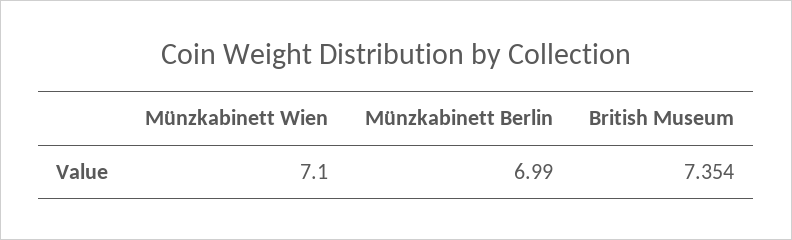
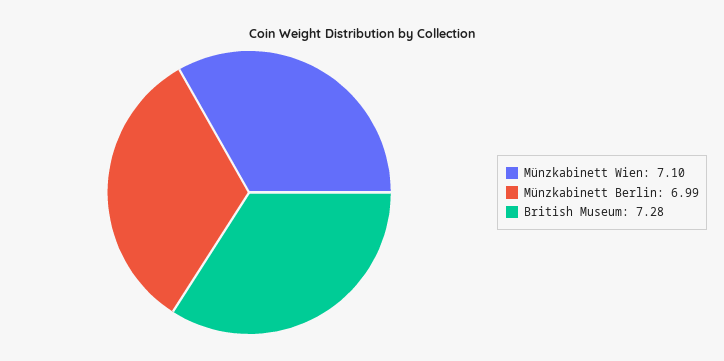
British Museum: 7.354 -> 7.28

